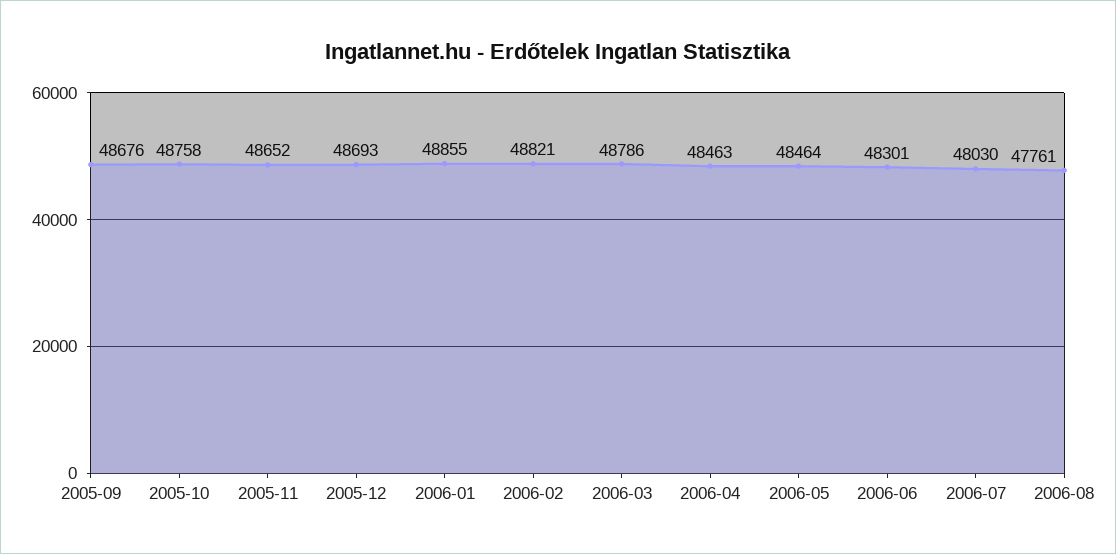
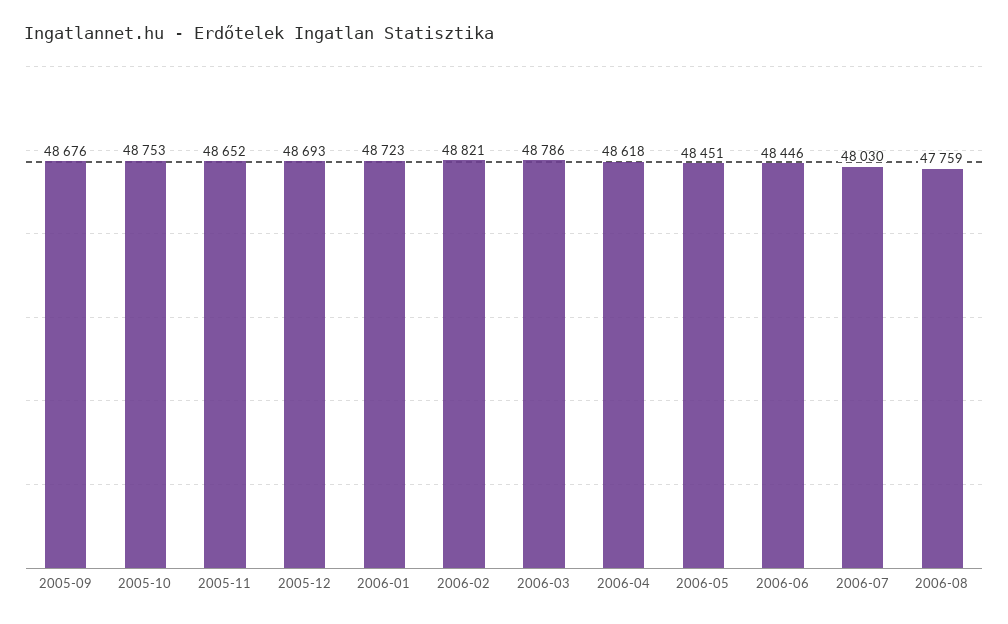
2005-10: 48758 -> 48753
2006-01: 48855 -> 48723
2006-04: 48463 -> 48618
2006-05: 48464 -> 48451
2006-06: 48301 -> 48446
2006-08: 47761 -> 47759

